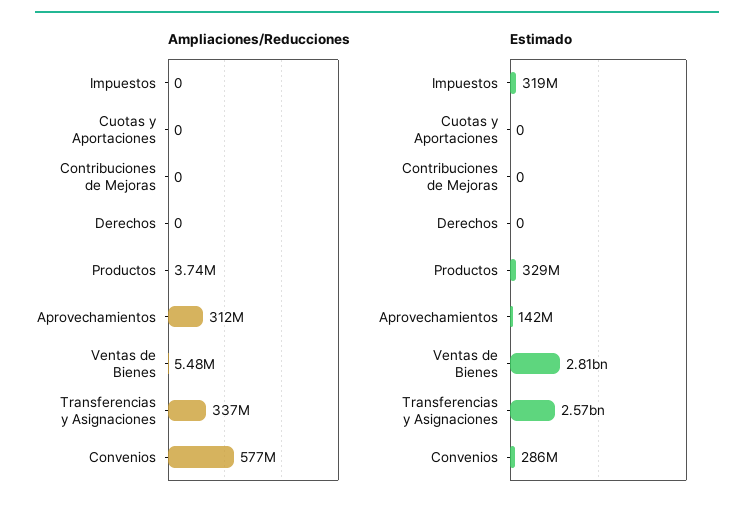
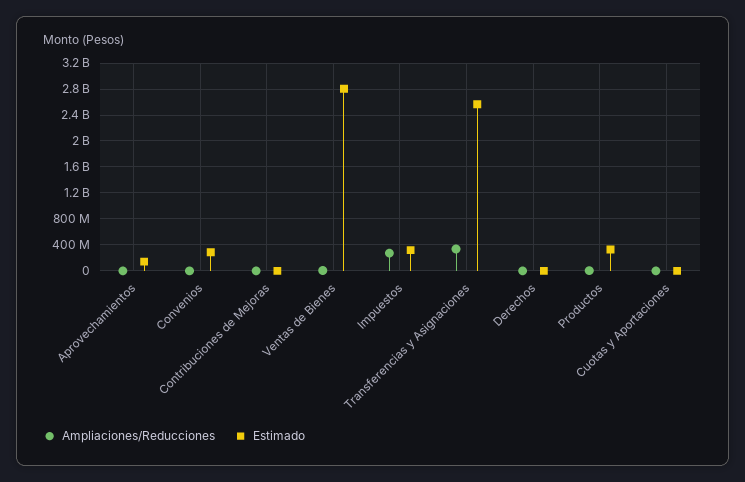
Ampliaciones/Reducciones, Impuestos: 0 -> 300000000
Ampliaciones/Reducciones, Aprovechamientos: 312000000 -> 0
Ampliaciones/Reducciones, Convenios: 577000000 -> 0

